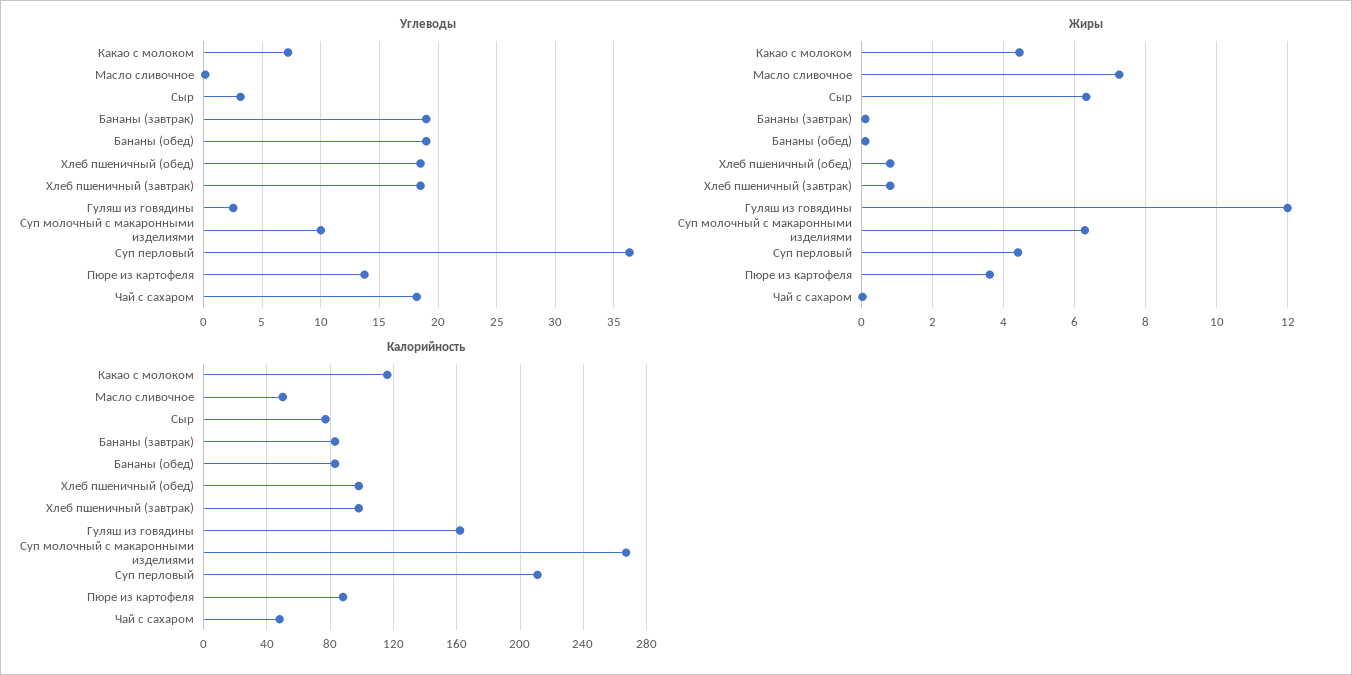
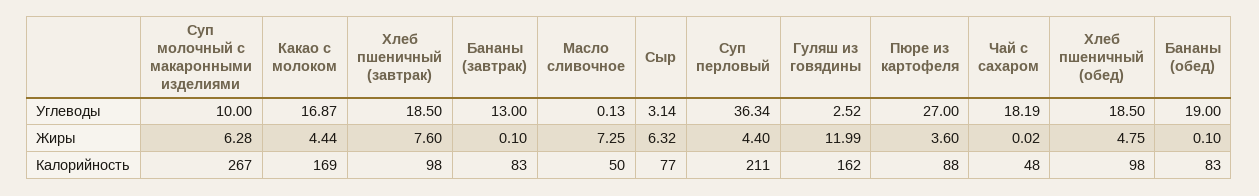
Углеводы, Какао с молоком: 7 -> 16.87
Углеводы, Бананы (завтрак): 19 -> 13
Углеводы, Пюре из картофеля: 14 -> 27
Жиры, Хлеб пшеничный (обед): 0.8 -> 4.75
Жиры, Хлеб пшеничный (завтрак): 0.8 -> 7.6
Калорийность, Какао с молоком: 115 -> 169

